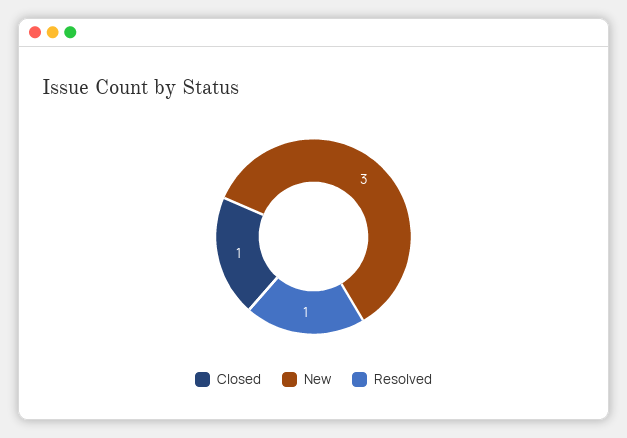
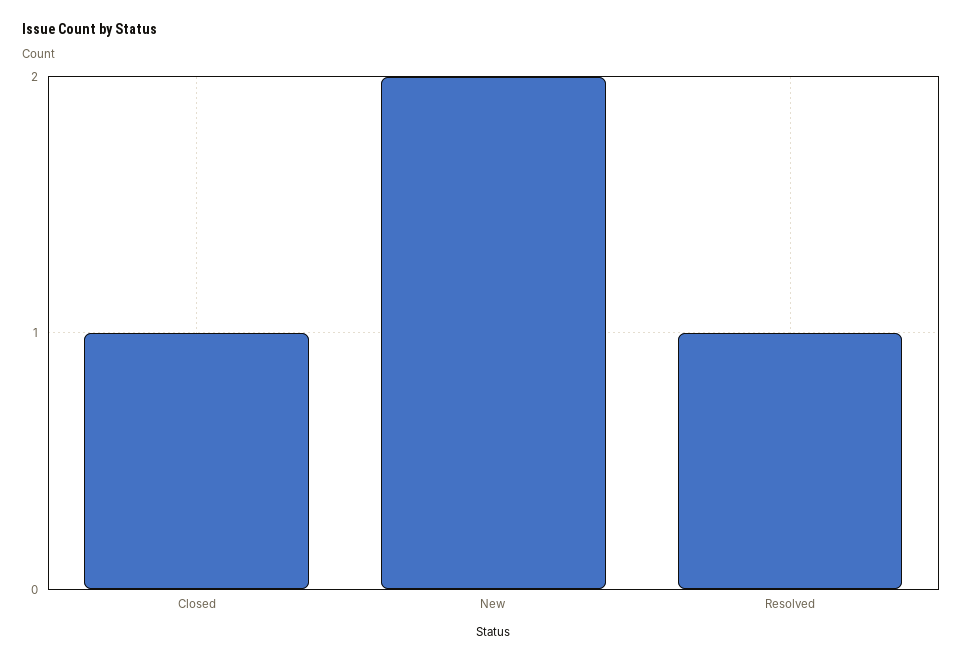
New: 3 -> 2

